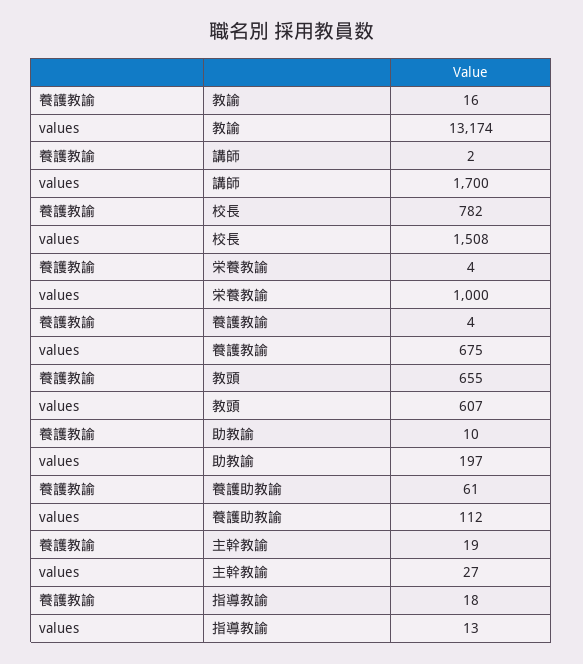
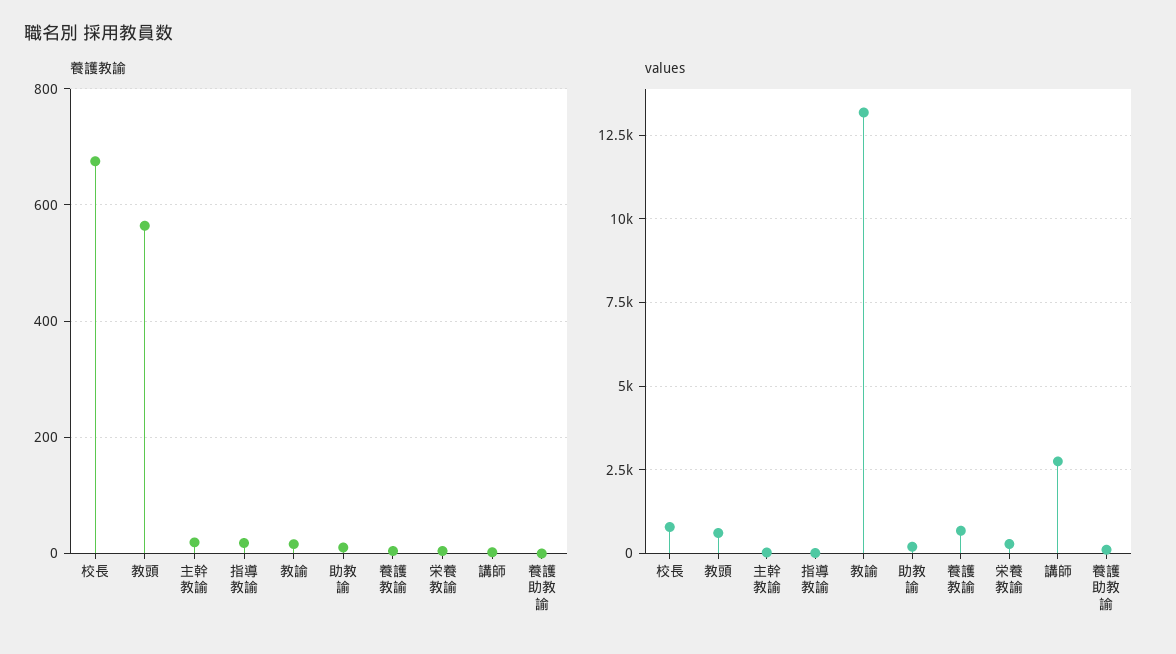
values, 講師: 1700 -> 2750
養護教諭, 校長: 782 -> 680
values, 校長: 1508 -> 750
values, 栄養教諭: 1000 -> 250
養護教諭, 教頭: 655 -> 560
養護教諭, 養護助教諭: 61 -> 0

